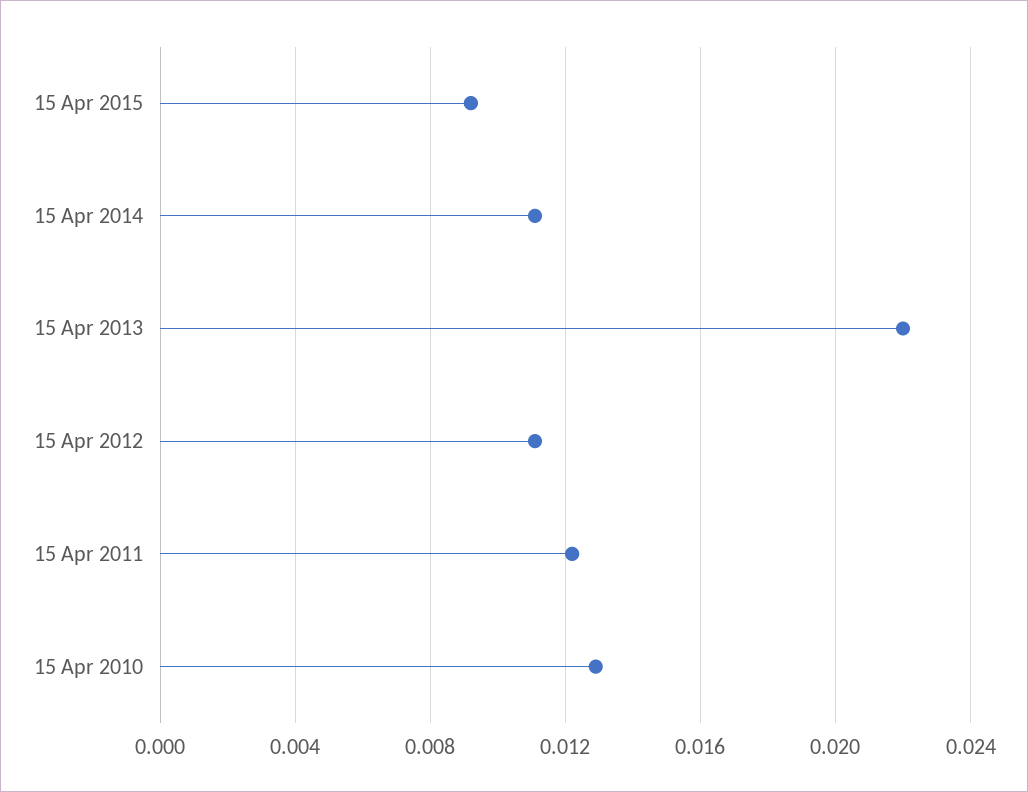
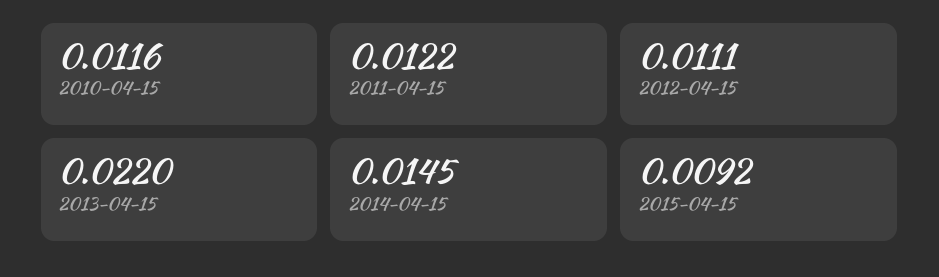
15 Apr 2014: 0.011 -> 0.0145
15 Apr 2010: 0.013 -> 0.0116

